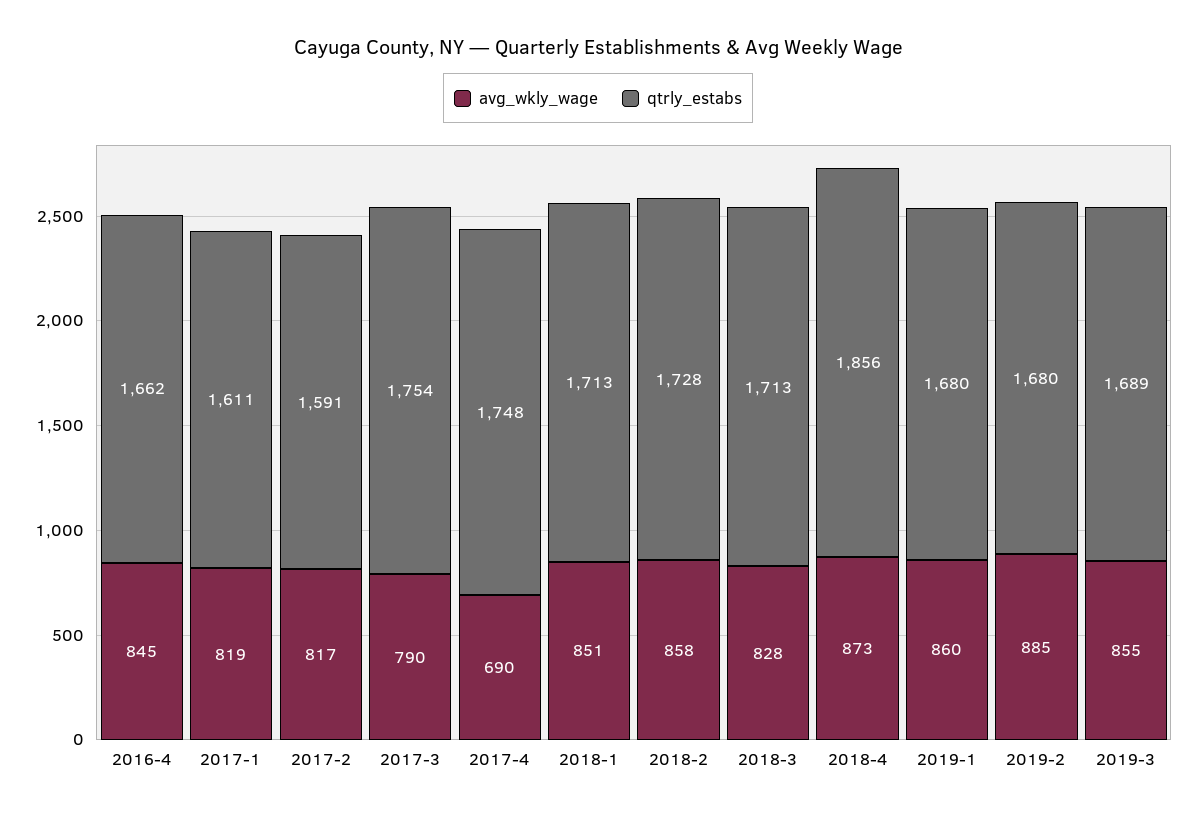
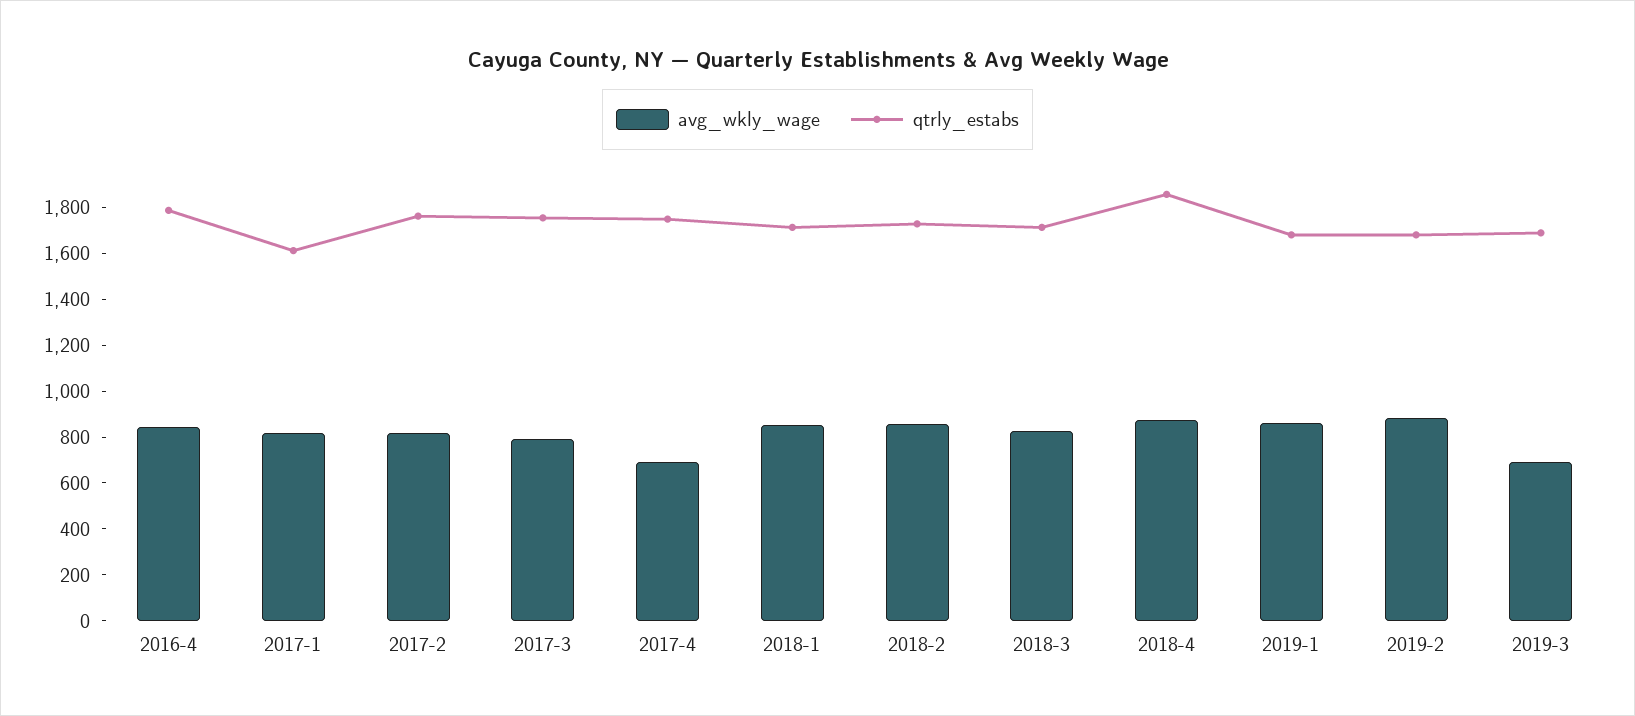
qtrly_estabs, 2016-4: 1662 -> 1800
qtrly_estabs, 2017-2: 1591 -> 1750
avg_wkly_wage, 2019-3: 855 -> 700

